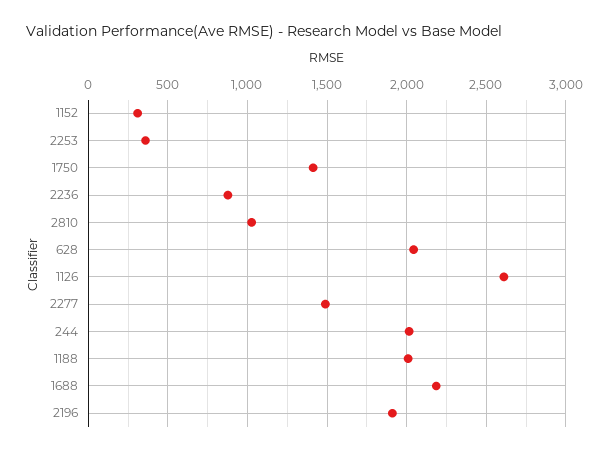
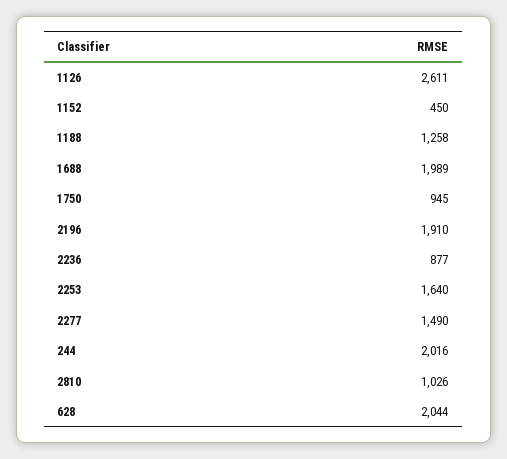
1152: 300 -> 450
2253: 350 -> 1640
1750: 1400 -> 945
1188: 2000 -> 1258
1688: 2200 -> 1989

